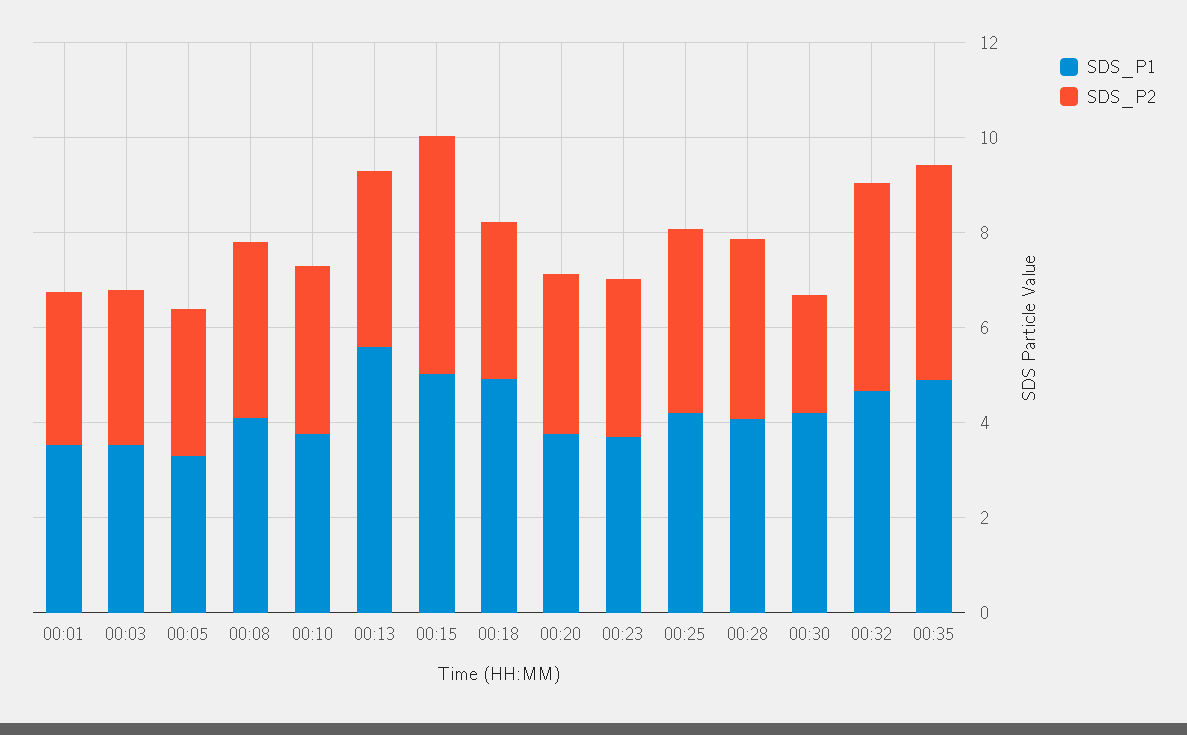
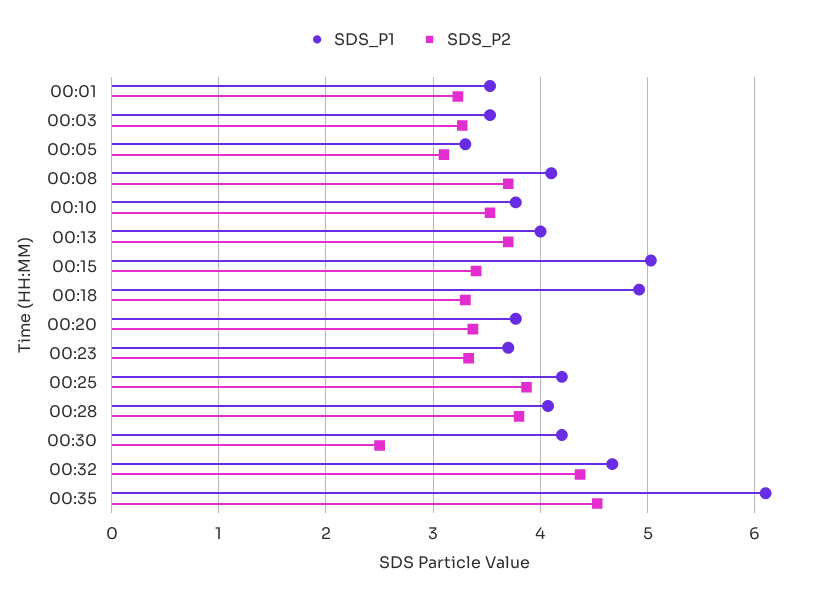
SDS_P1, 00:13: 5.5 -> 4
SDS_P2, 00:15: 5 -> 3.4
SDS_P1, 00:35: 5 -> 6.1

